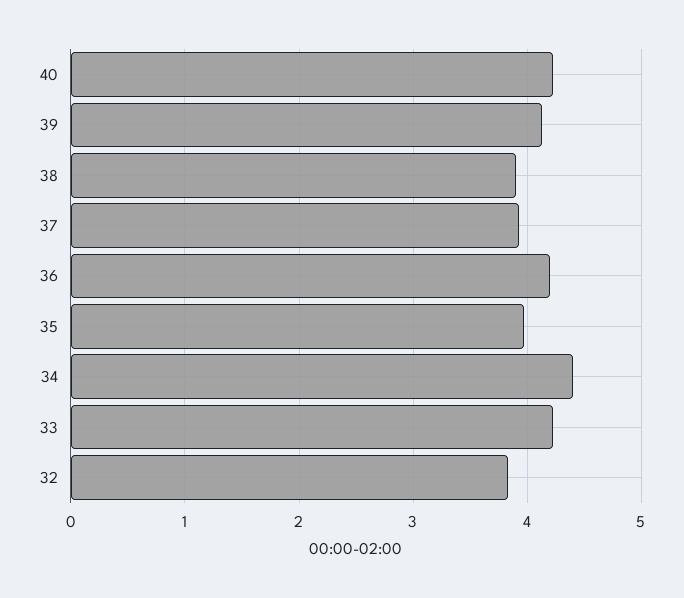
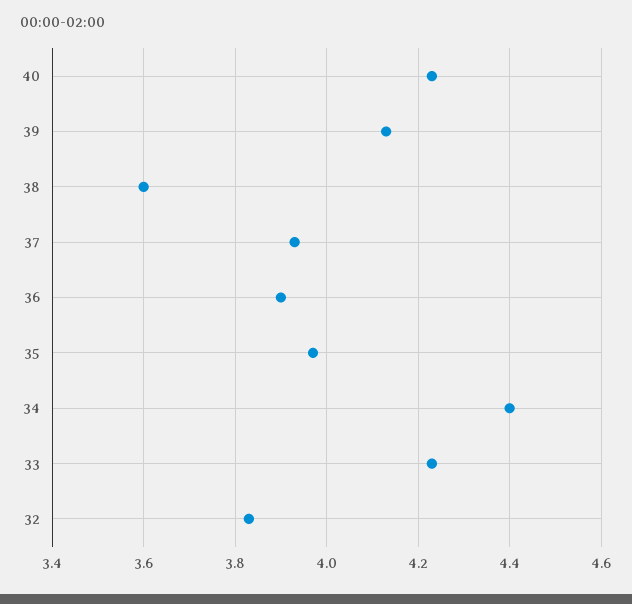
38: 3.9 -> 3.6
36: 4.2 -> 3.9

